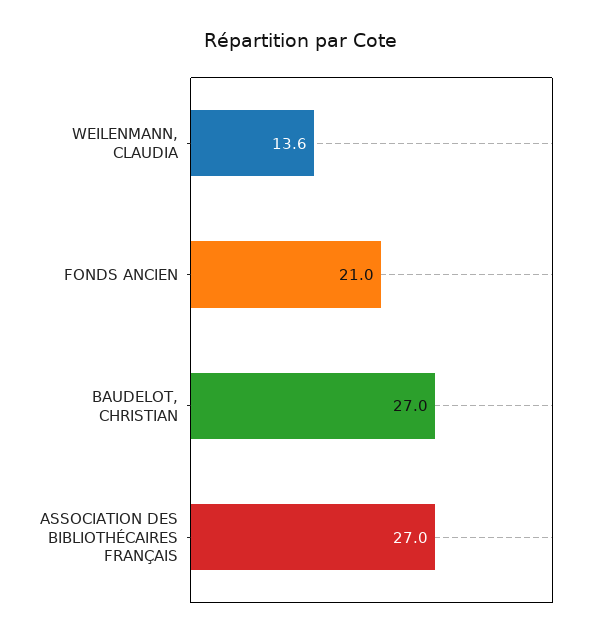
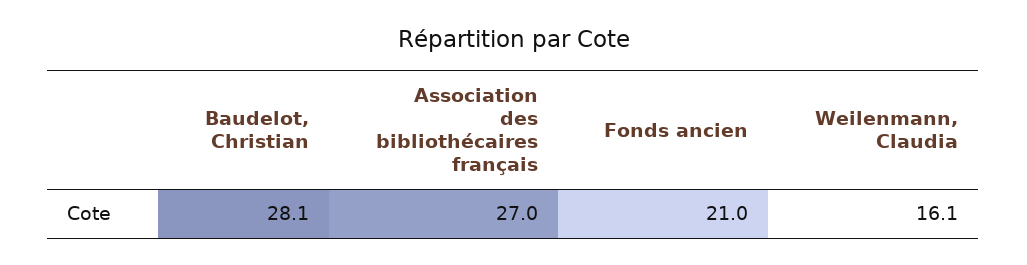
WEILENMANN, CLAUDIA: 13.6 -> 16.1
BAUDELOT, CHRISTIAN: 27 -> 28.1

